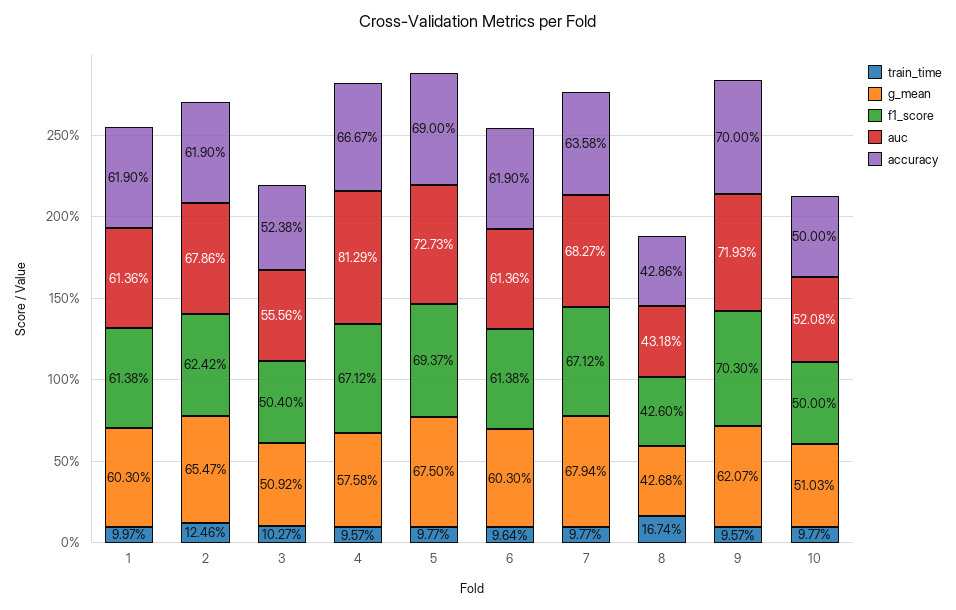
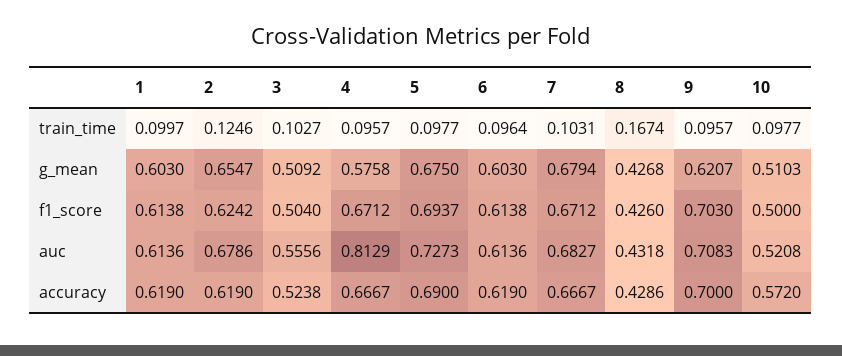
train_time, 7: 0.0977 -> 0.1031
accuracy, 7: 0.6358 -> 0.6667
auc, 9: 0.7193 -> 0.7083
accuracy, 10: 0.5 -> 0.572

